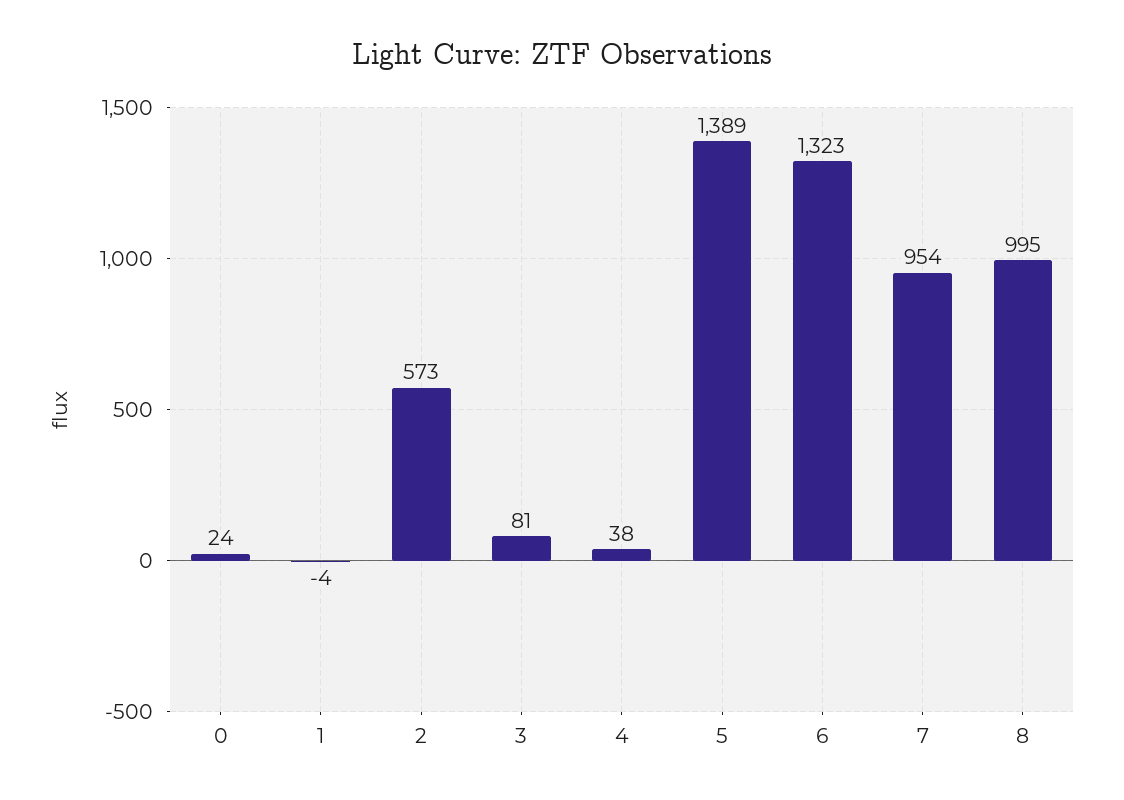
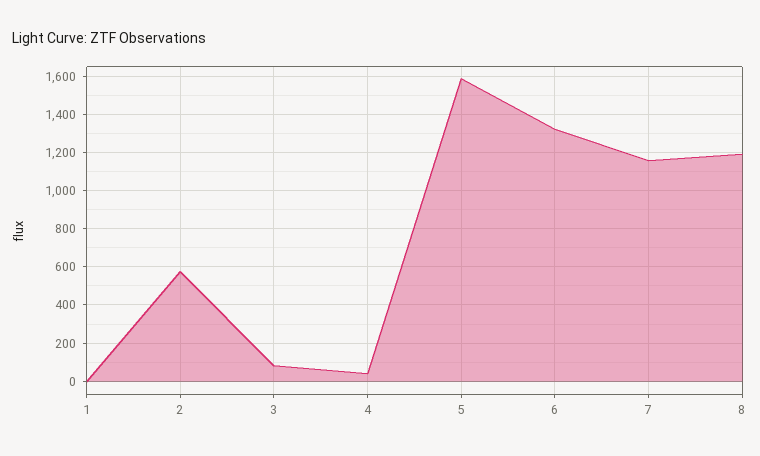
0: 24 -> none
5: 1389 -> 1600
7: 954 -> 1150
8: 995 -> 1200

